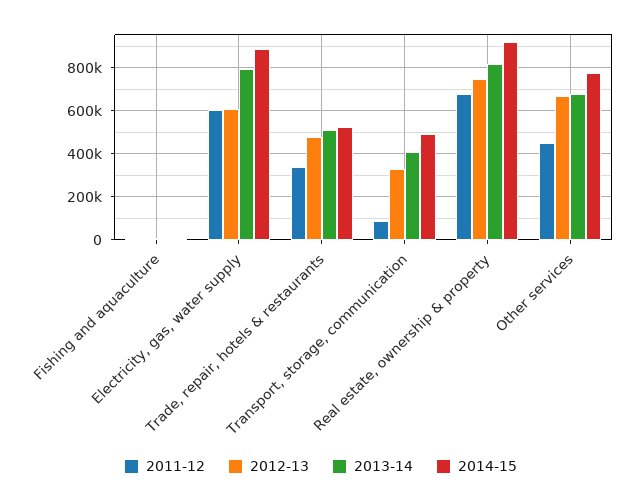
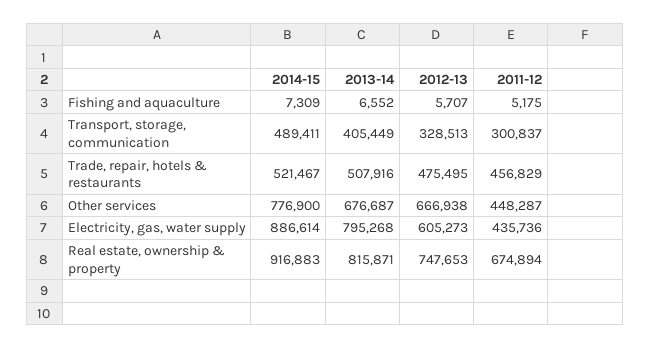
2011-12, Electricity, gas, water supply: 600000 -> 435736
2011-12, Trade, repair, hotels & restaurants: 350000 -> 456829
2011-12, Transport, storage, communication: 100000 -> 300837

